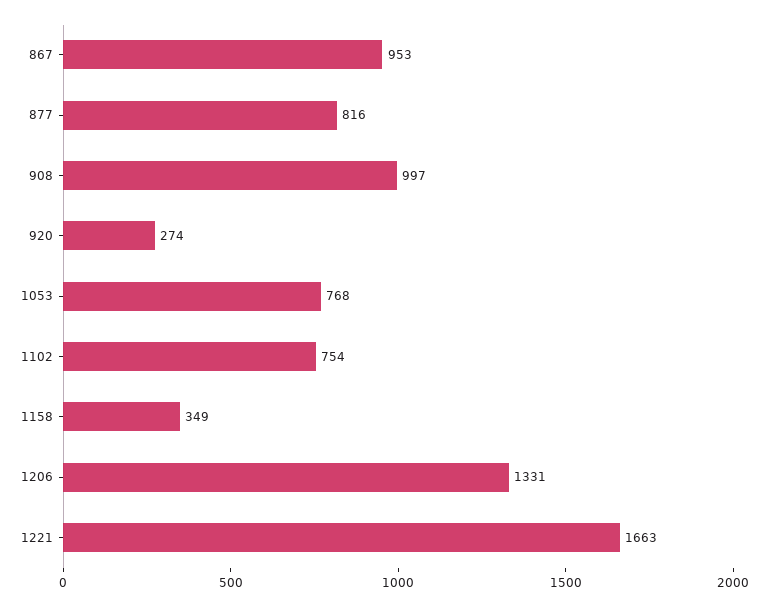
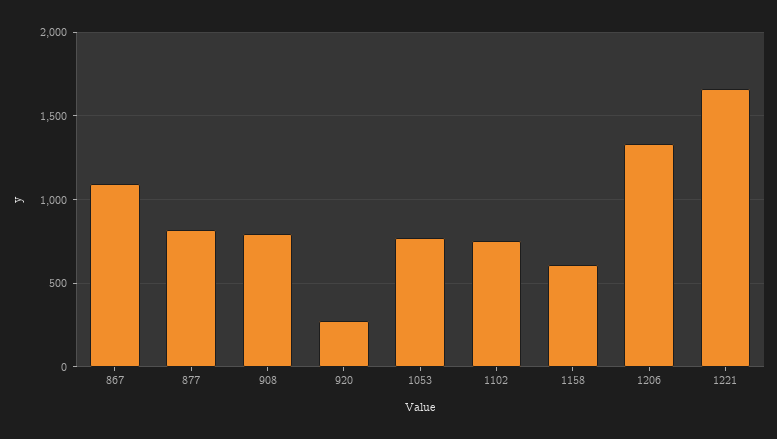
867: 953 -> 1100
908: 997 -> 800
1158: 349 -> 600

